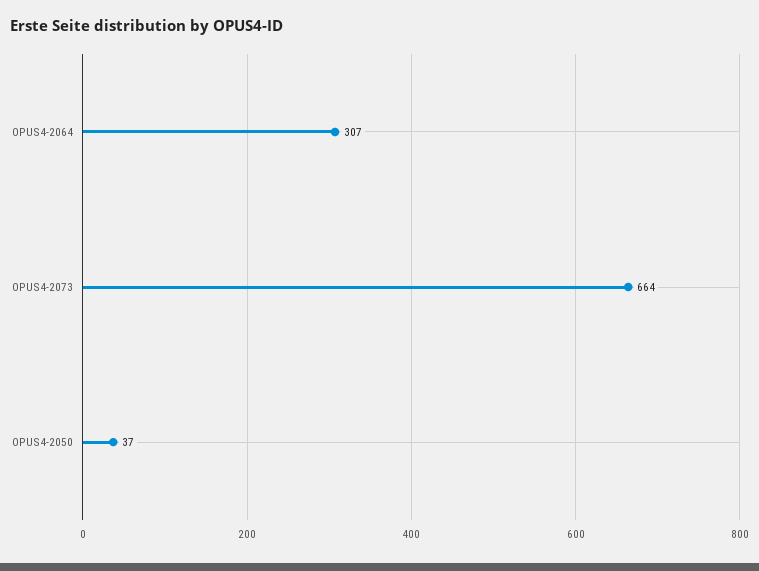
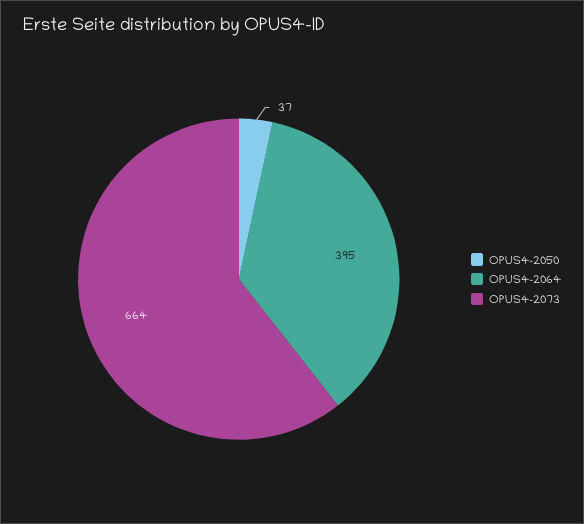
OPUS4-2064: 307 -> 395

